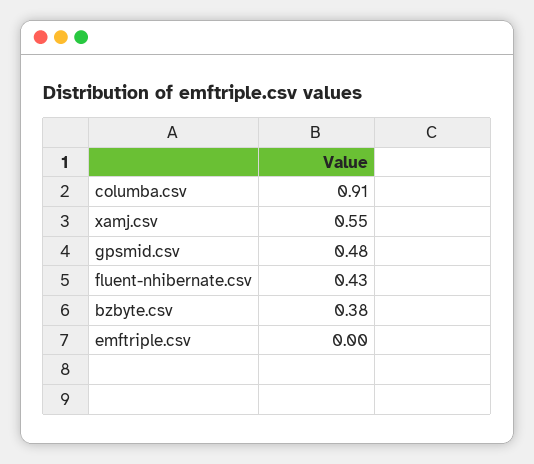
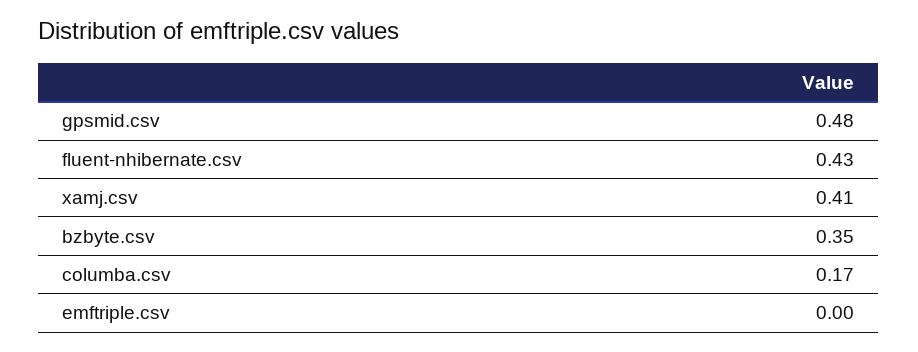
columba.csv: 0.91 -> 0.17
xamj.csv: 0.55 -> 0.41
bzbyte.csv: 0.38 -> 0.35

